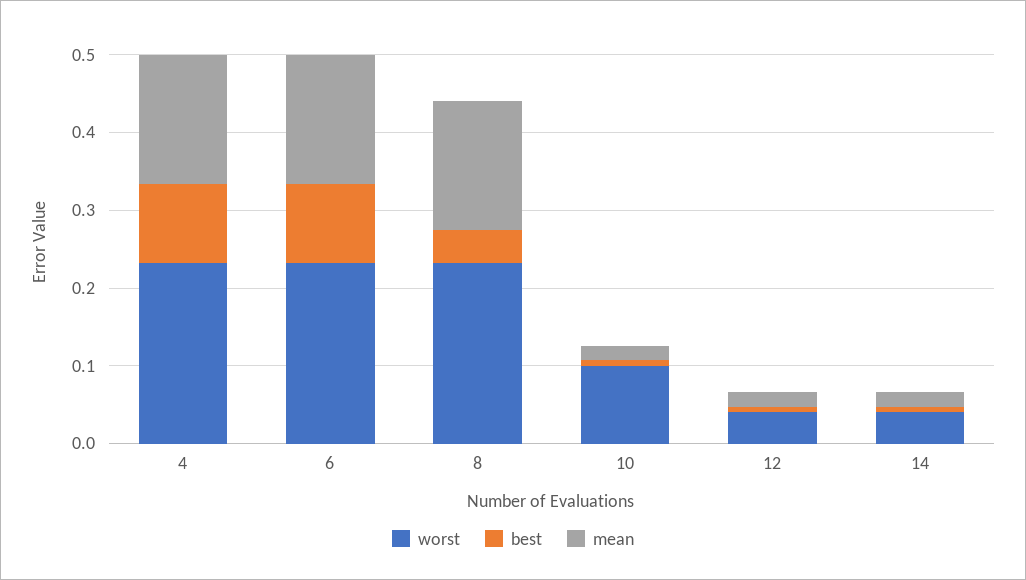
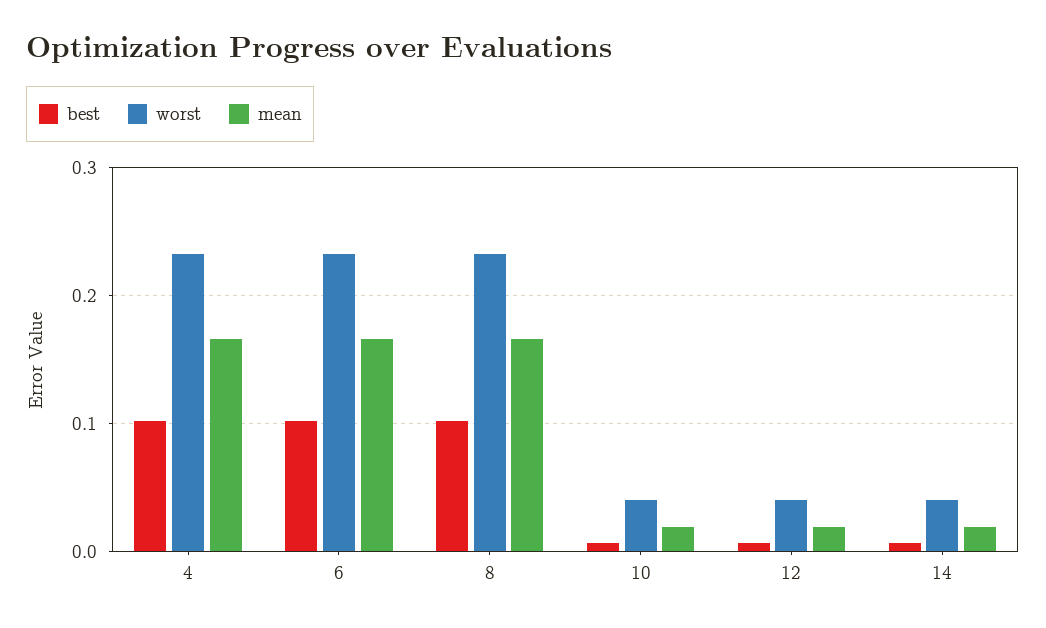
best, 8: 0.04 -> 0.1
worst, 10: 0.1 -> 0.04

